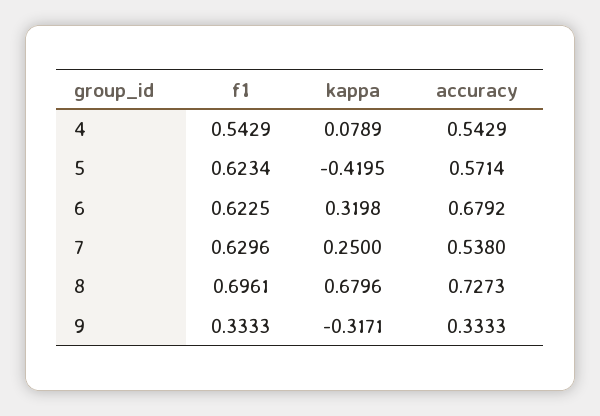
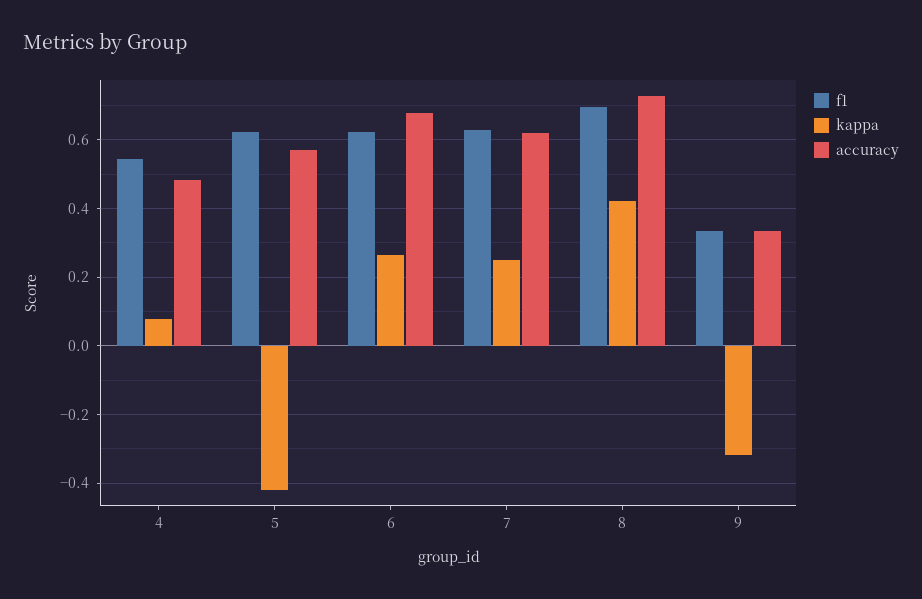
accuracy, 4: 0.5429 -> 0.48
kappa, 6: 0.3198 -> 0.26
accuracy, 7: 0.538 -> 0.62
kappa, 8: 0.6796 -> 0.42

